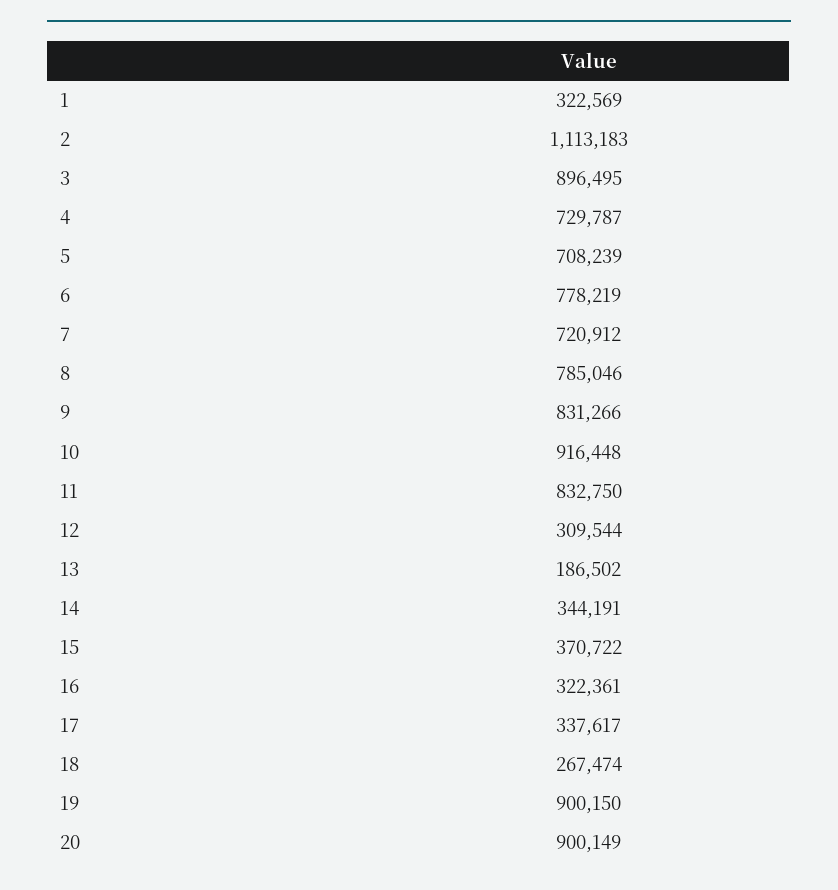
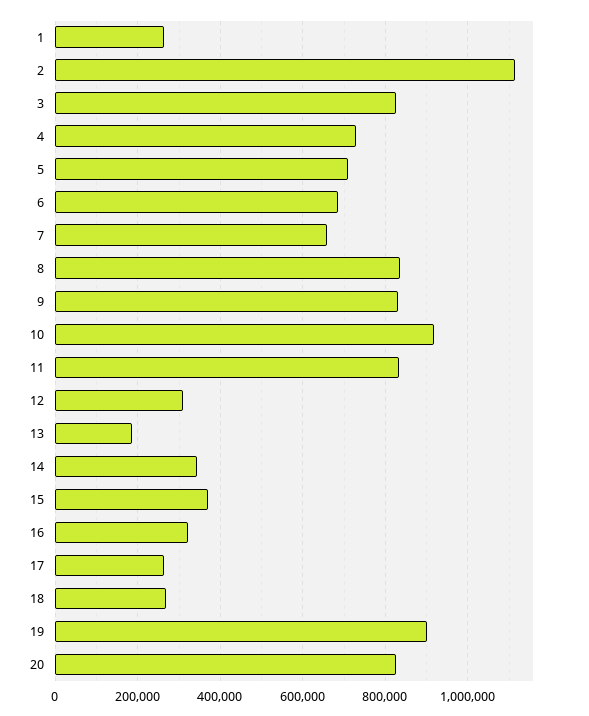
1: 322569 -> 260000
3: 896495 -> 820000
6: 778219 -> 680000
7: 720912 -> 660000
8: 785046 -> 840000
17: 337617 -> 260000
20: 900149 -> 820000

